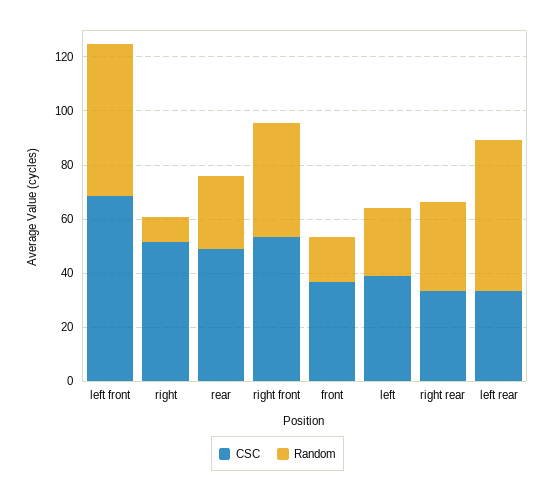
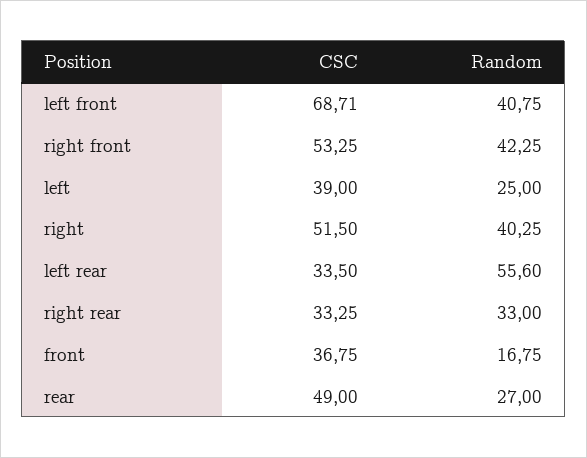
Random, left front: 55 -> 40.75
Random, right: 10 -> 40.25

